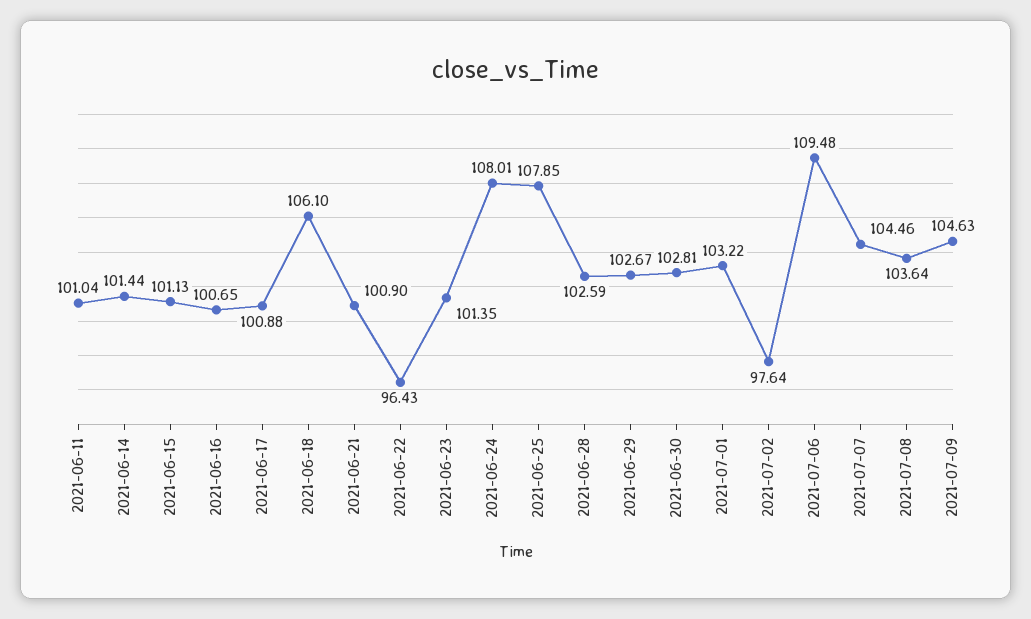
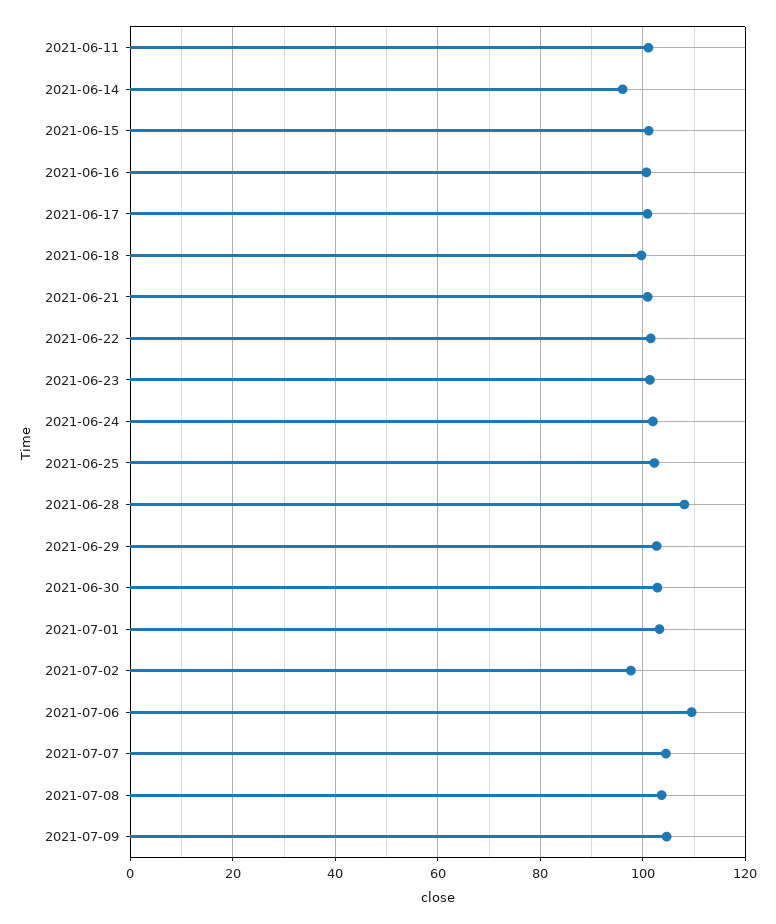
2021-06-14: 101.44 -> 96
2021-06-18: 106.1 -> 100
2021-06-22: 96.43 -> 102
2021-06-24: 108.01 -> 102
2021-06-25: 107.85 -> 102
2021-06-28: 102.59 -> 108

